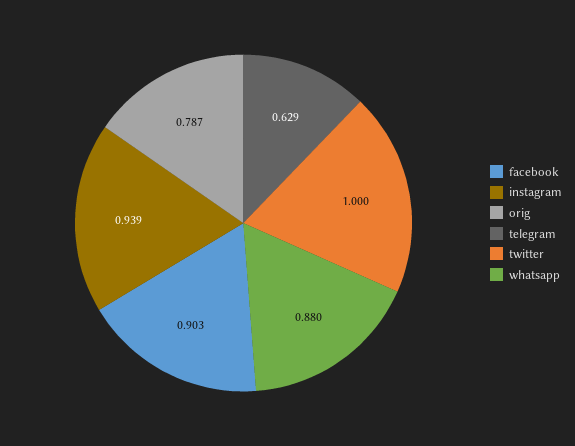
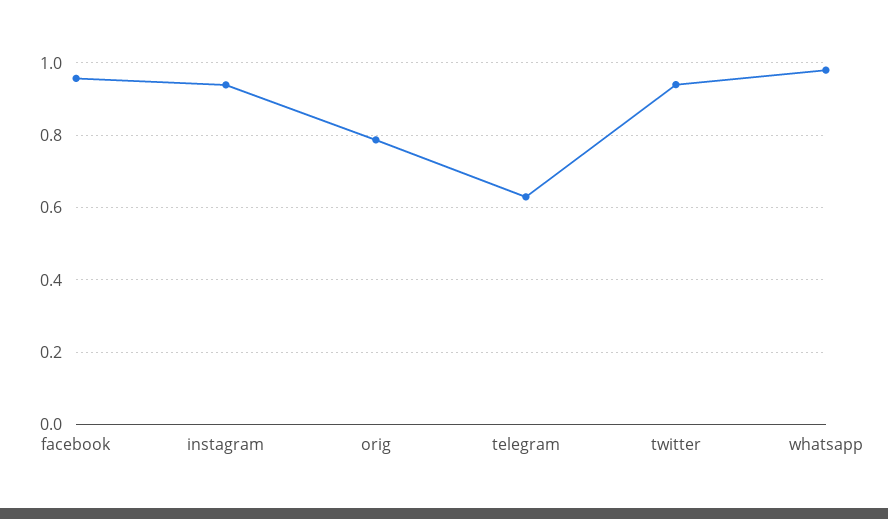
facebook: 0.903 -> 0.96
twitter: 1 -> 0.94
whatsapp: 0.88 -> 0.98

